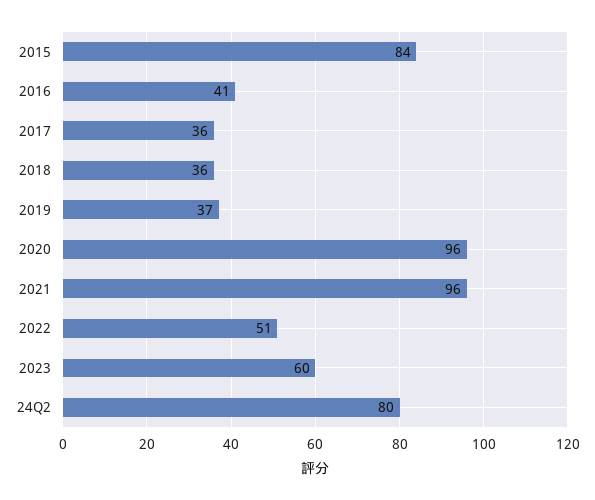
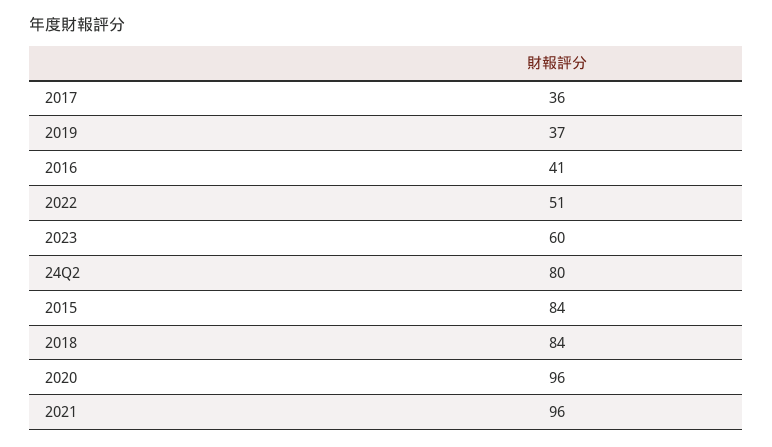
2018: 36 -> 84

